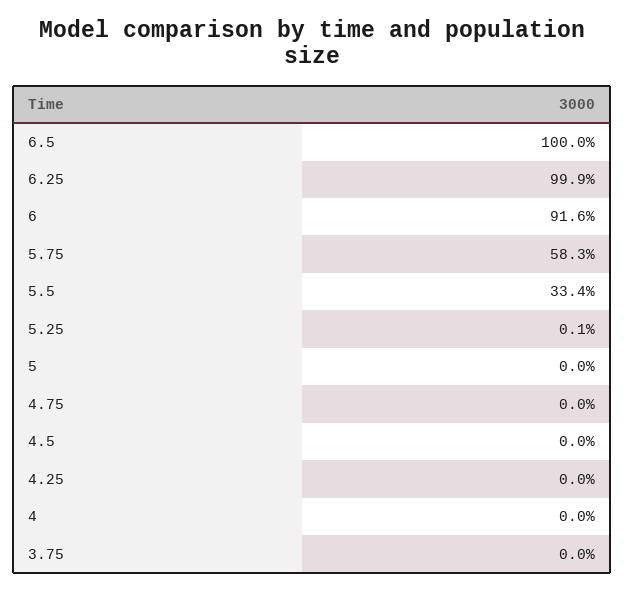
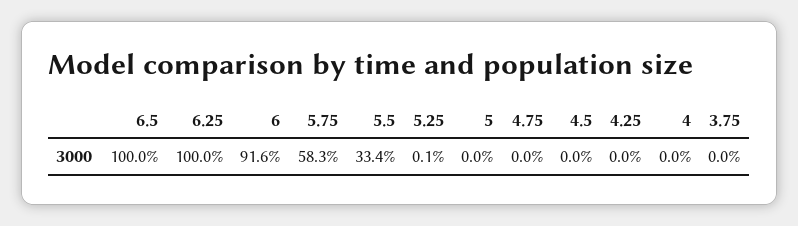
6.25: 99.9 -> 100

